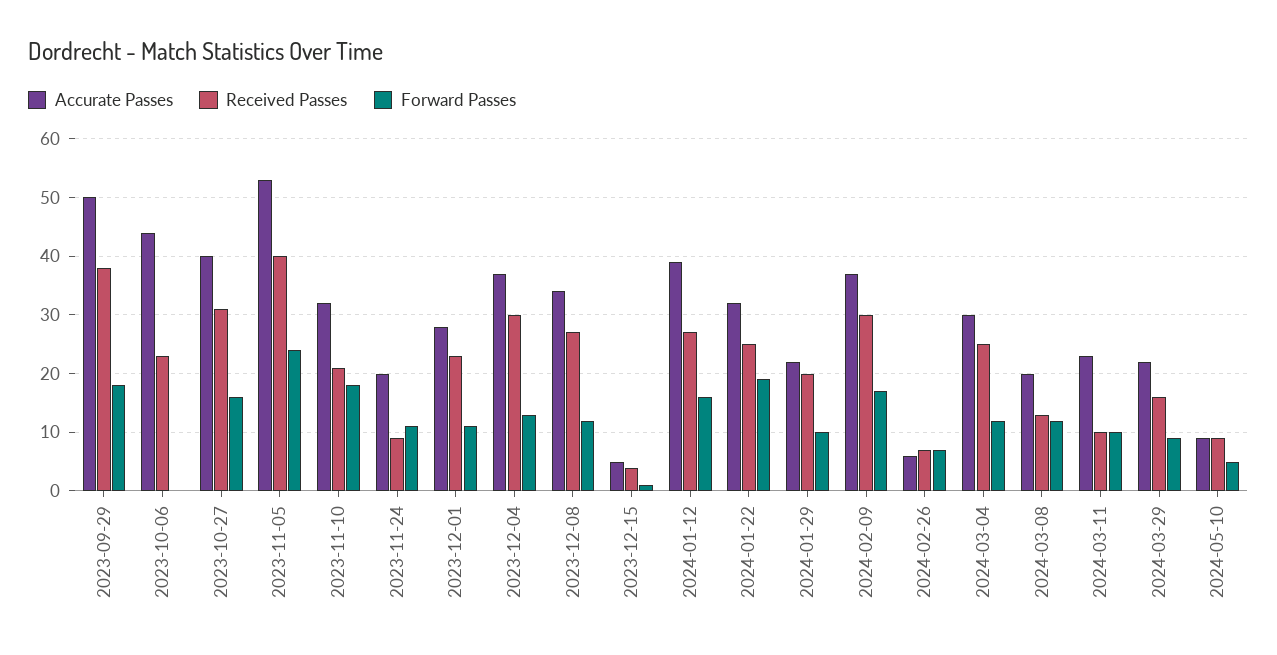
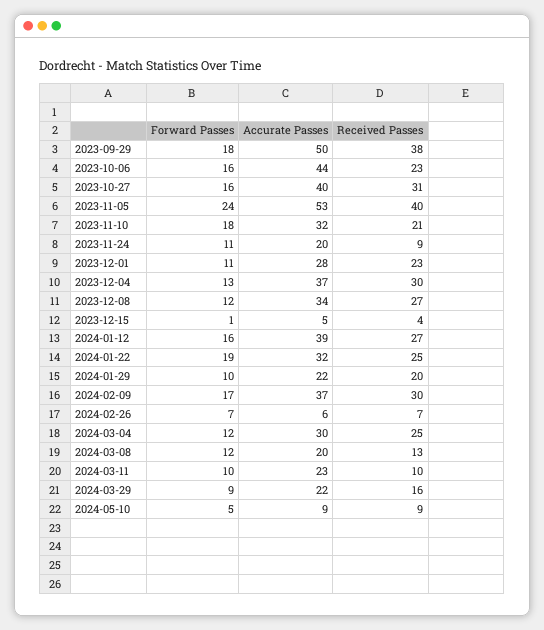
Forward Passes, 2023-10-06: 0 -> 16

